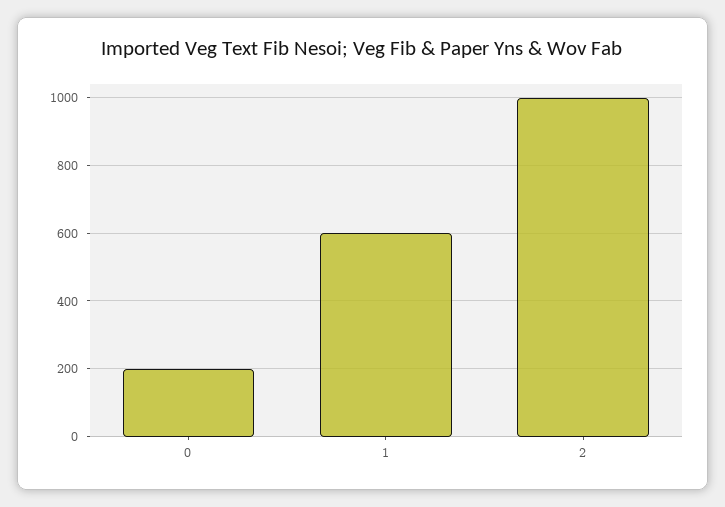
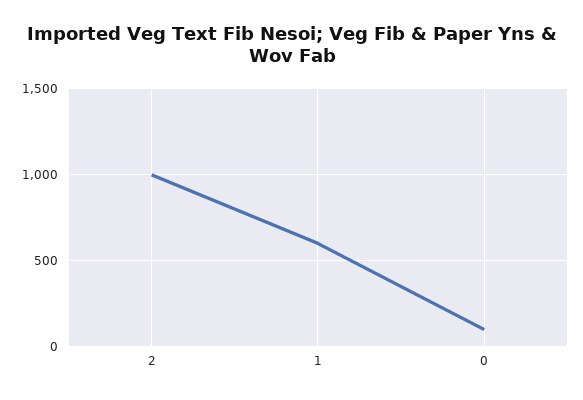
0: 200 -> 100

